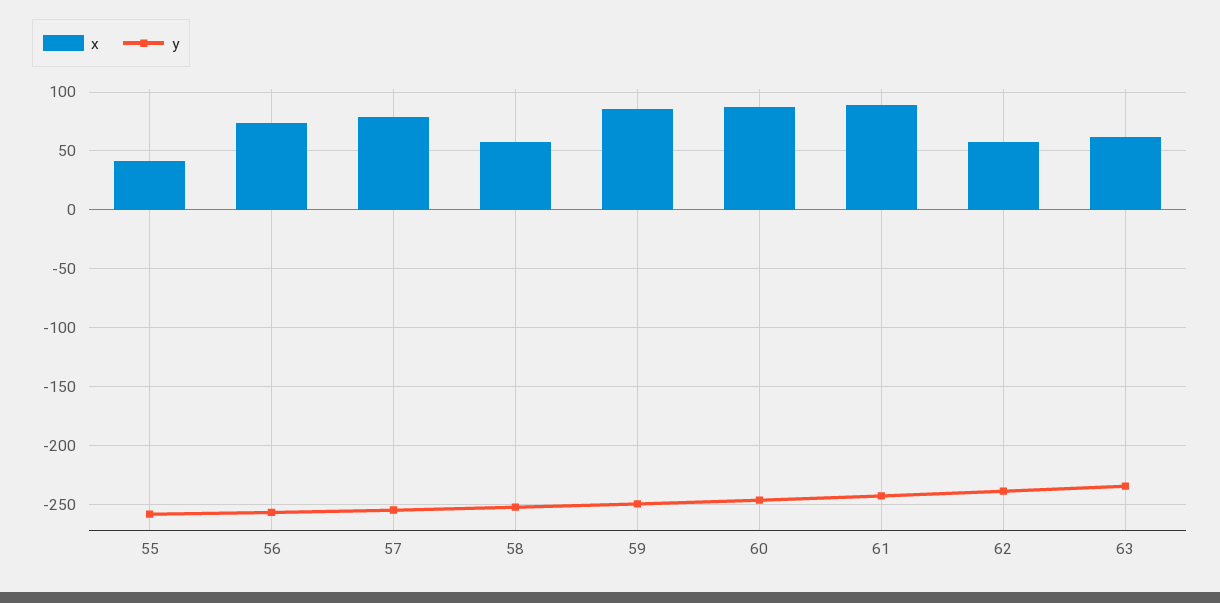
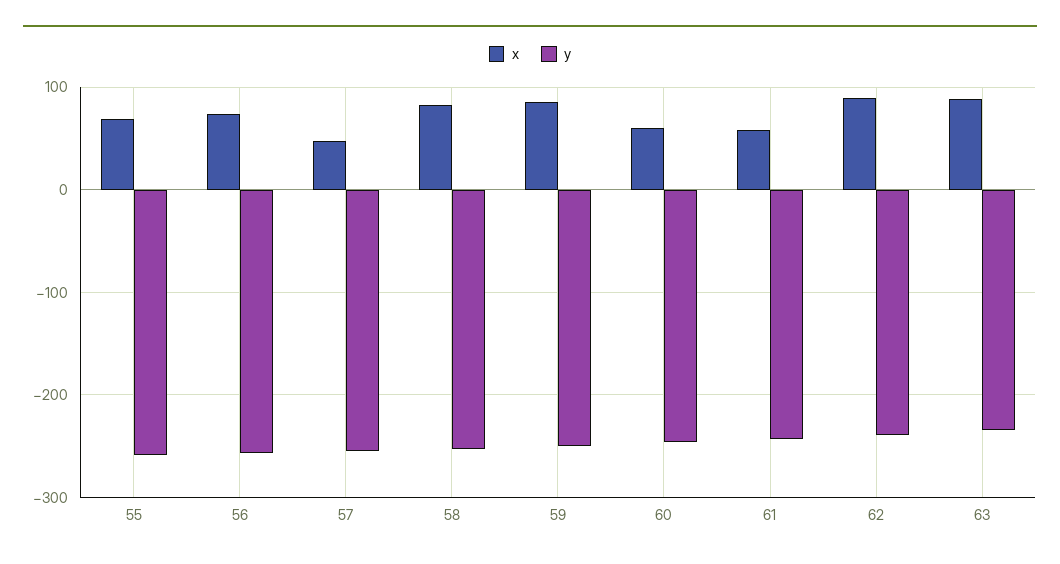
x, 55: 40 -> 70
x, 57: 80 -> 50
x, 58: 60 -> 80
x, 60: 90 -> 60
x, 61: 90 -> 60
x, 62: 60 -> 90
x, 63: 60 -> 90

